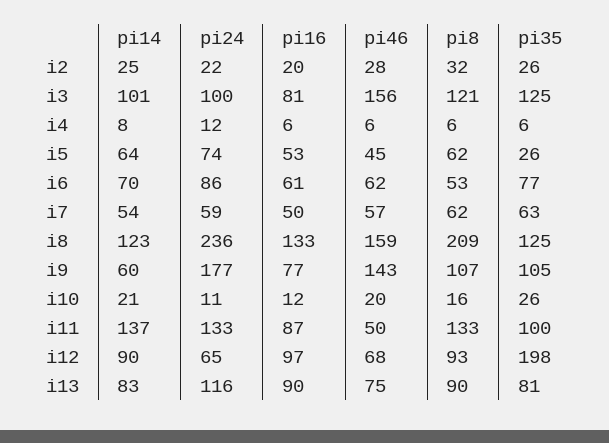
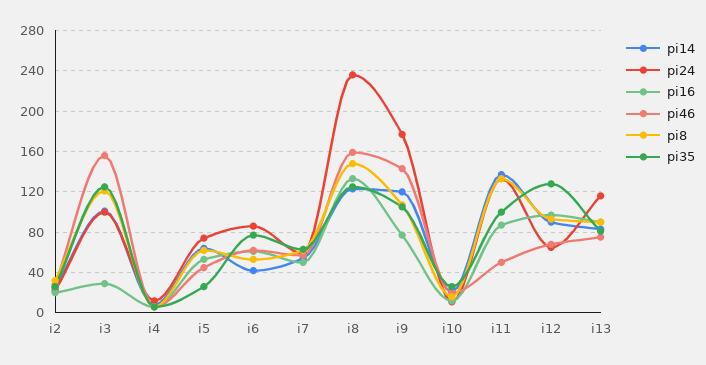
pi16, i3: 81 -> 30
pi14, i6: 70 -> 40
pi8, i8: 209 -> 150
pi14, i9: 60 -> 120
pi35, i12: 198 -> 130

